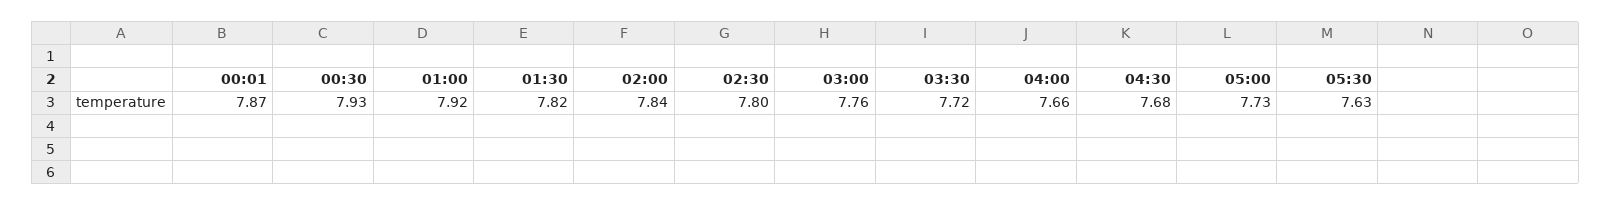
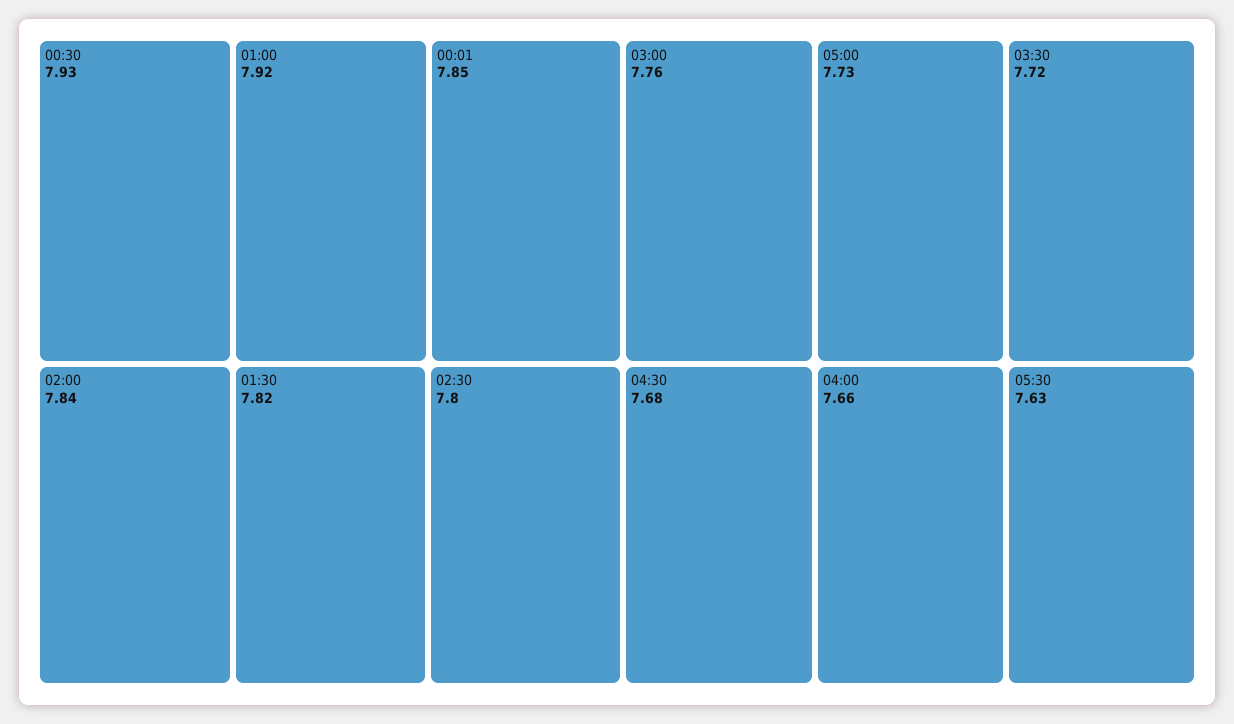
00:01: 7.87 -> 7.85

